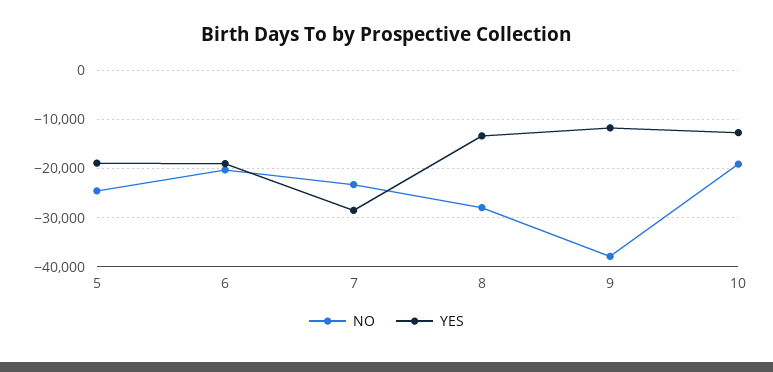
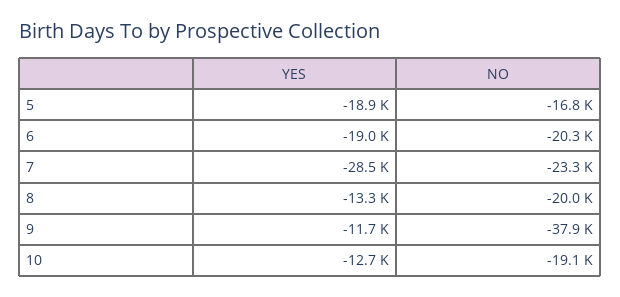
NO, 5: -24000 -> -16800
NO, 8: -28000 -> -20000

